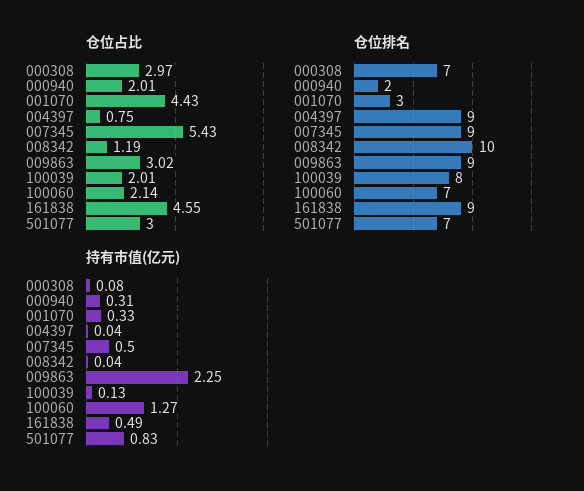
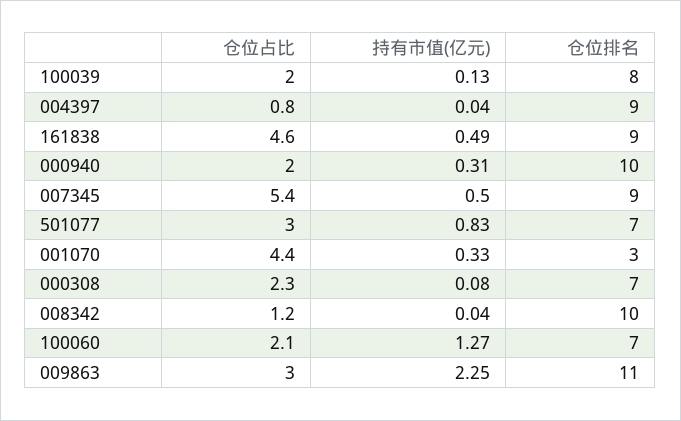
仓位占比, 000308: 2.97 -> 2.3
仓位排名, 000940: 2 -> 10
仓位排名, 009863: 9 -> 11

